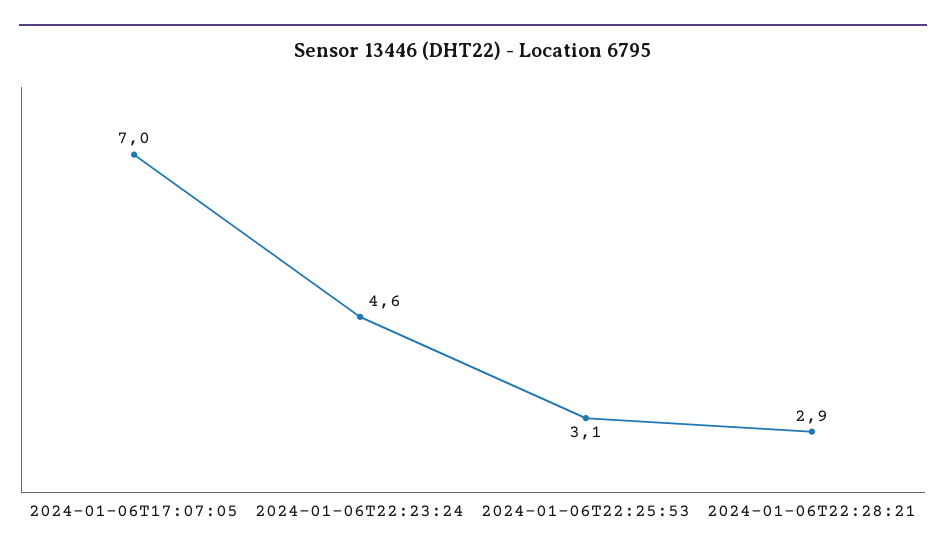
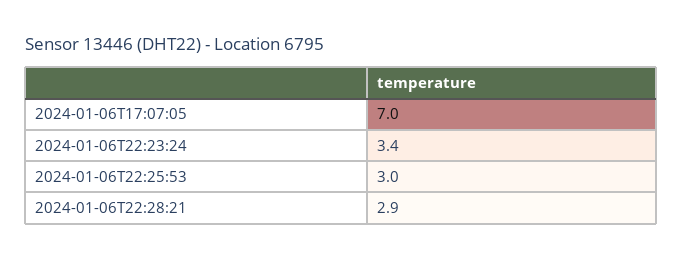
2024-01-06T22:23:24: 4.6 -> 3.4
2024-01-06T22:25:53: 3.1 -> 3

